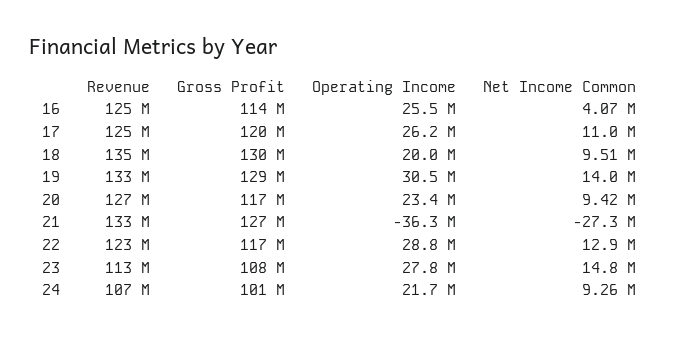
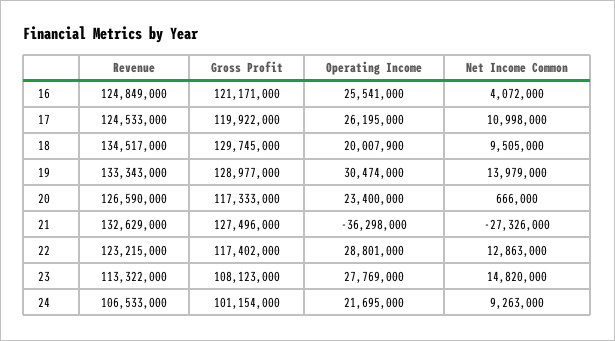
Gross Profit, 16: 114000000 -> 121171000
Net Income Common, 20: 9420000 -> 666000

